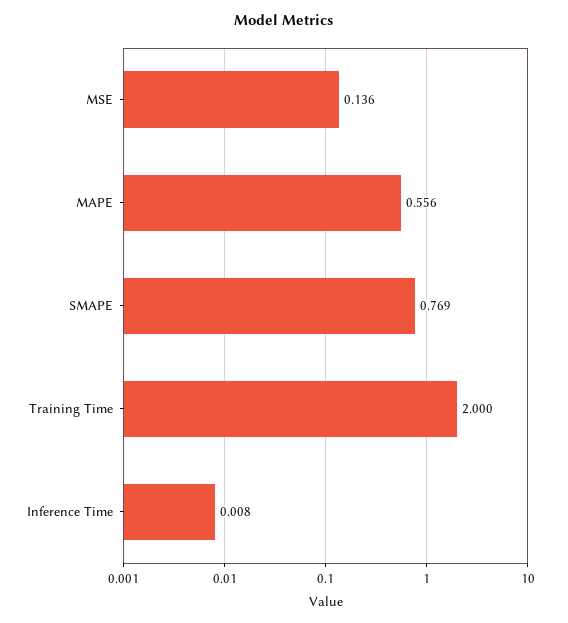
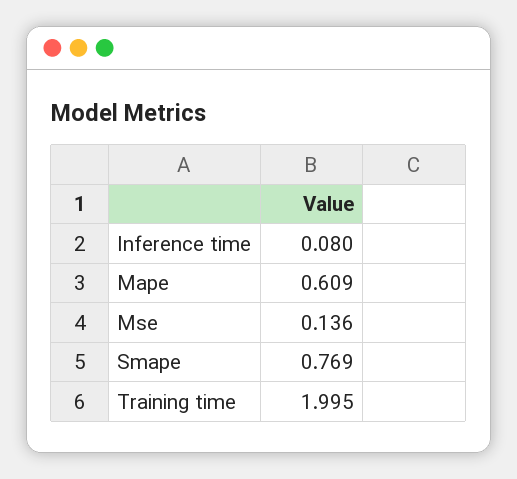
MAPE: 0.556 -> 0.609
Training Time: 2 -> 1.995
Inference Time: 0.008 -> 0.08

